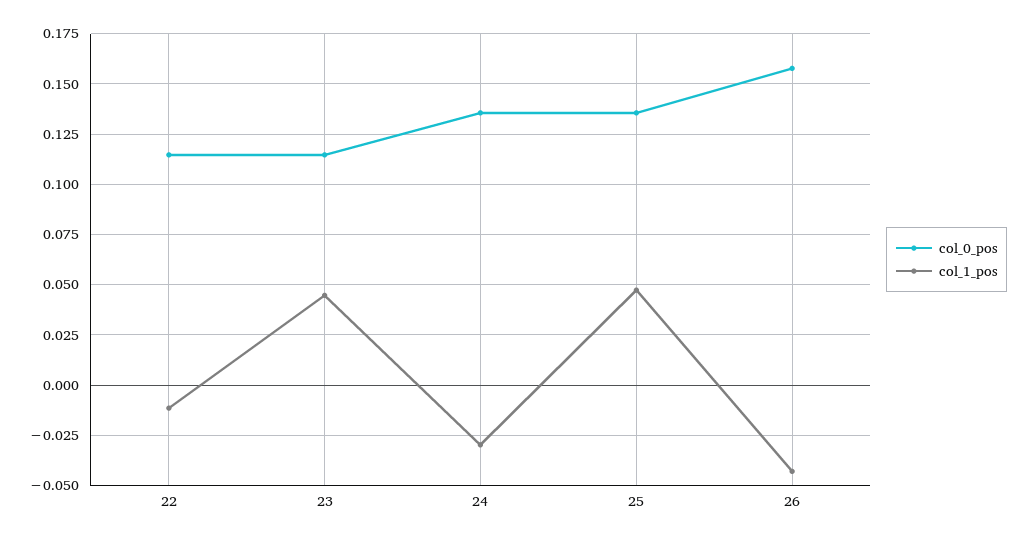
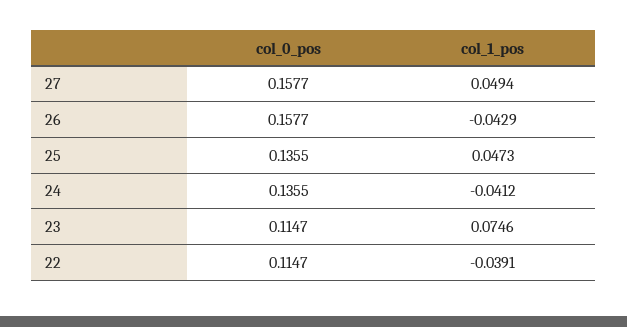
col_1_pos, 22: -0.01 -> -0.0391
col_1_pos, 23: 0.045 -> 0.0746
col_1_pos, 24: -0.03 -> -0.0412
col_0_pos, 27: none -> 0.1577
col_1_pos, 27: none -> 0.0494

